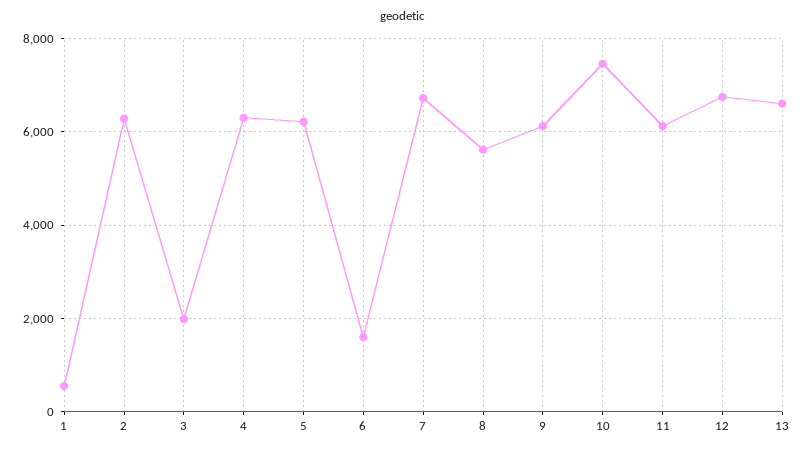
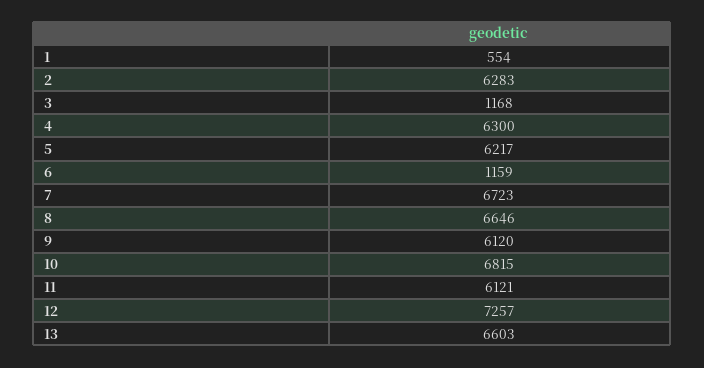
3: 2000 -> 1168
6: 1600 -> 1159
8: 5600 -> 6646
10: 7400 -> 6815
12: 6800 -> 7257

